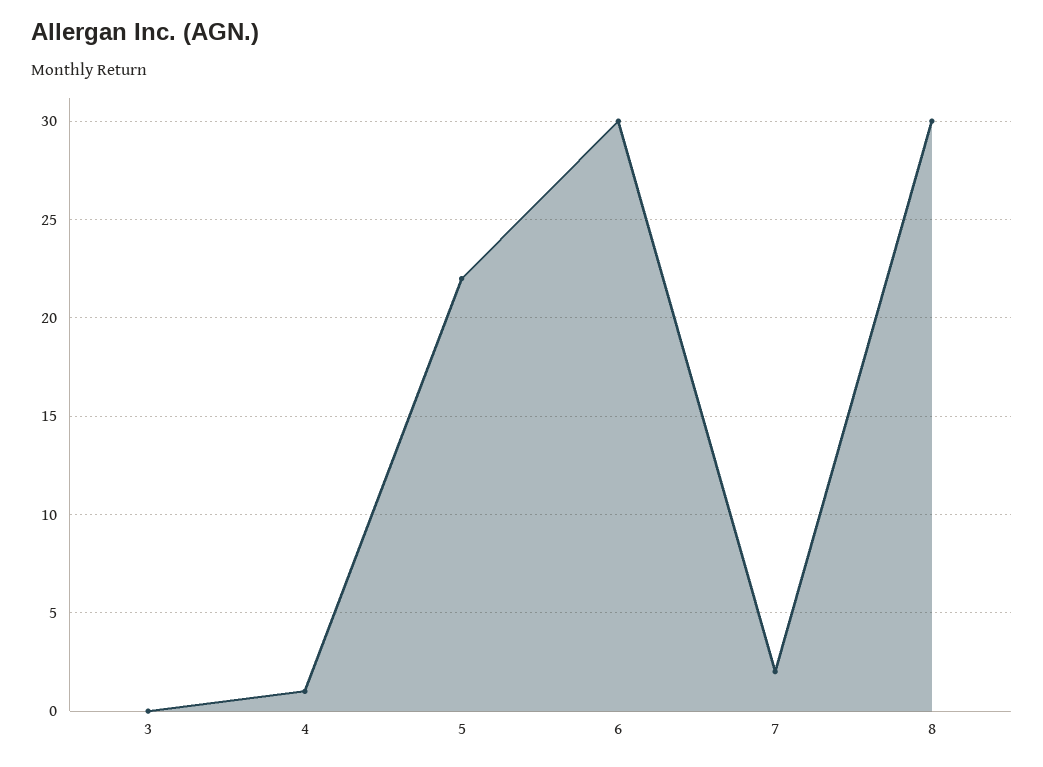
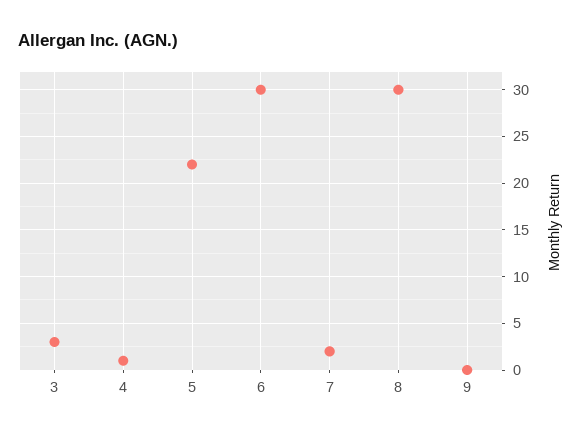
3: 0 -> 3
9: none -> 0

